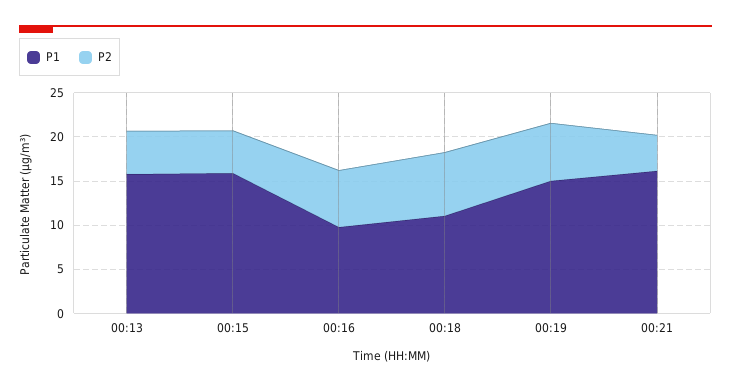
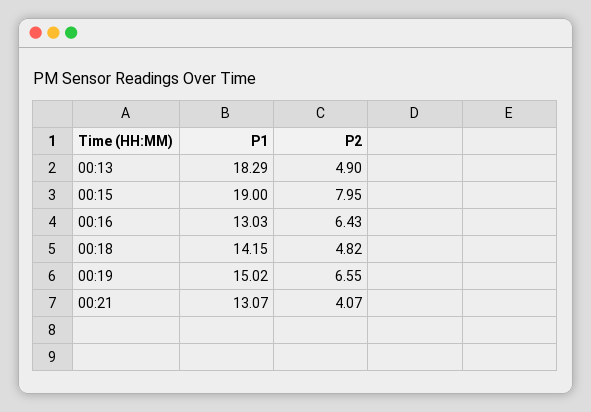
P1, 00:13: 16 -> 18.29
P1, 00:15: 16 -> 19
P2, 00:15: 5 -> 7.95
P1, 00:16: 10 -> 13.03
P1, 00:18: 11 -> 14.15
P2, 00:18: 7 -> 4.82
P1, 00:21: 16 -> 13.07

